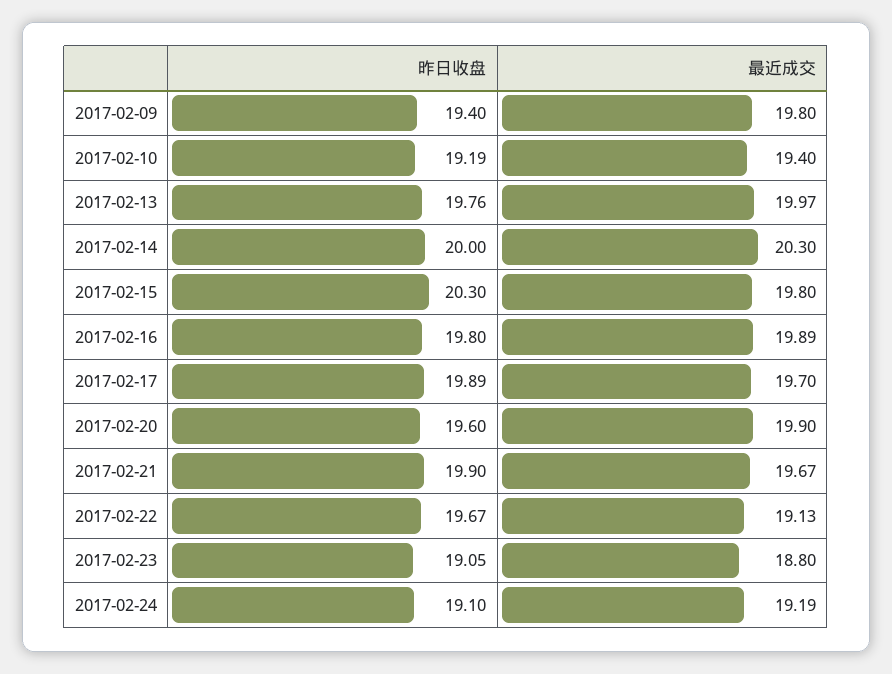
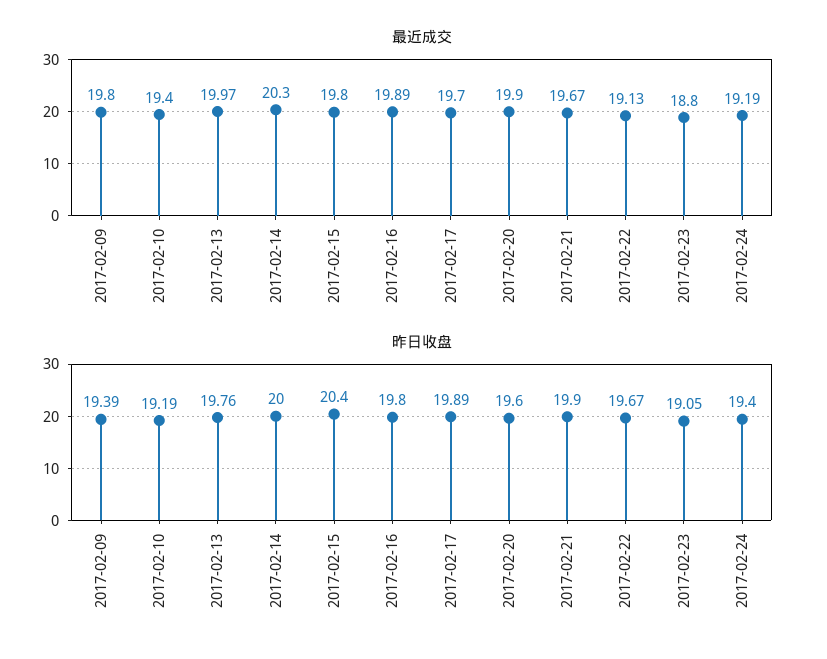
昨日收盘, 2017-02-09: 19.4 -> 19.39
昨日收盘, 2017-02-15: 20.3 -> 20.4
昨日收盘, 2017-02-24: 19.1 -> 19.4

